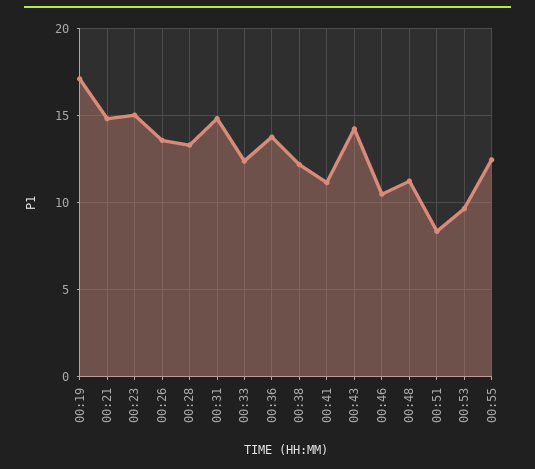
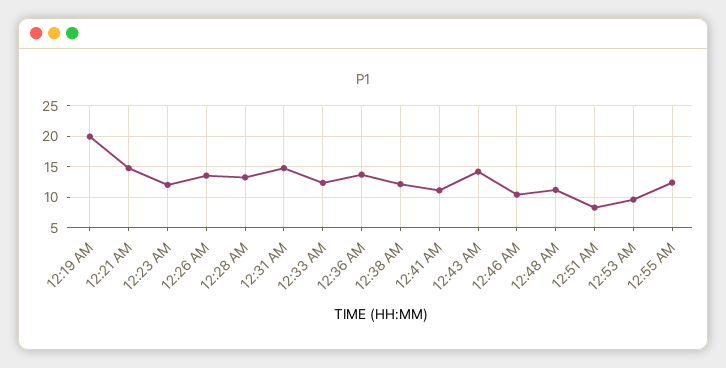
00:19: 17 -> 20
00:23: 15 -> 12

